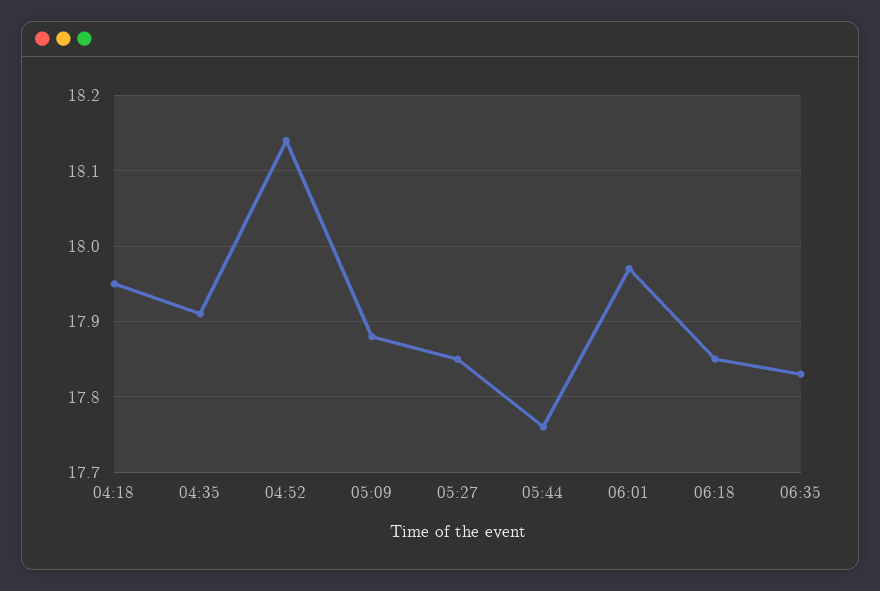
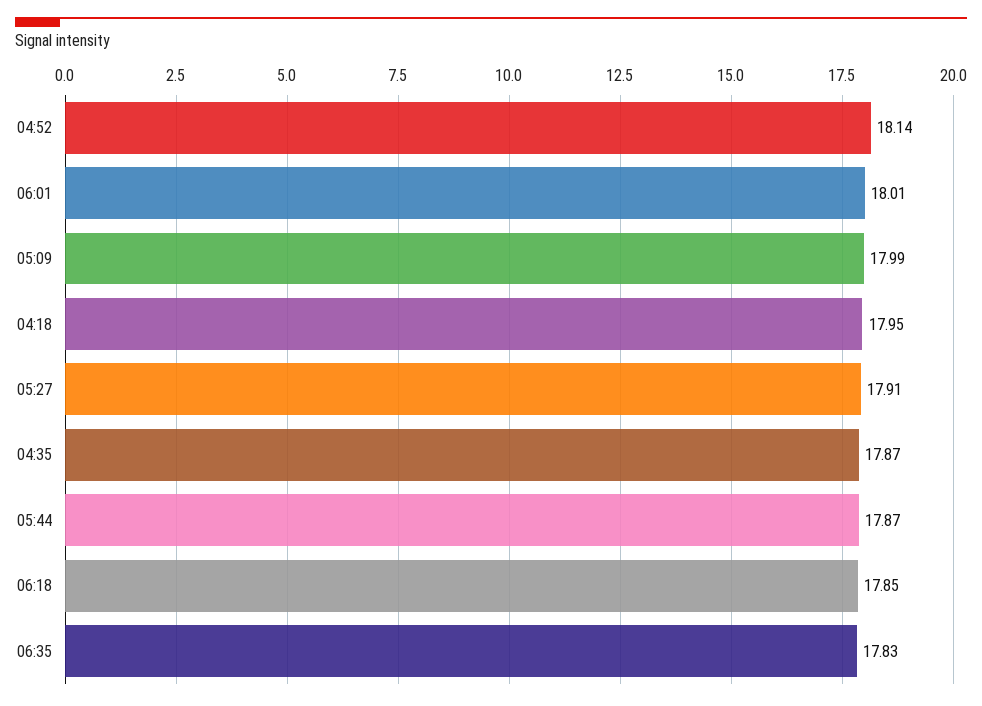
04:35: 17.91 -> 17.87
05:09: 17.88 -> 17.99
05:27: 17.85 -> 17.91
05:44: 17.76 -> 17.87
06:01: 17.97 -> 18.01

